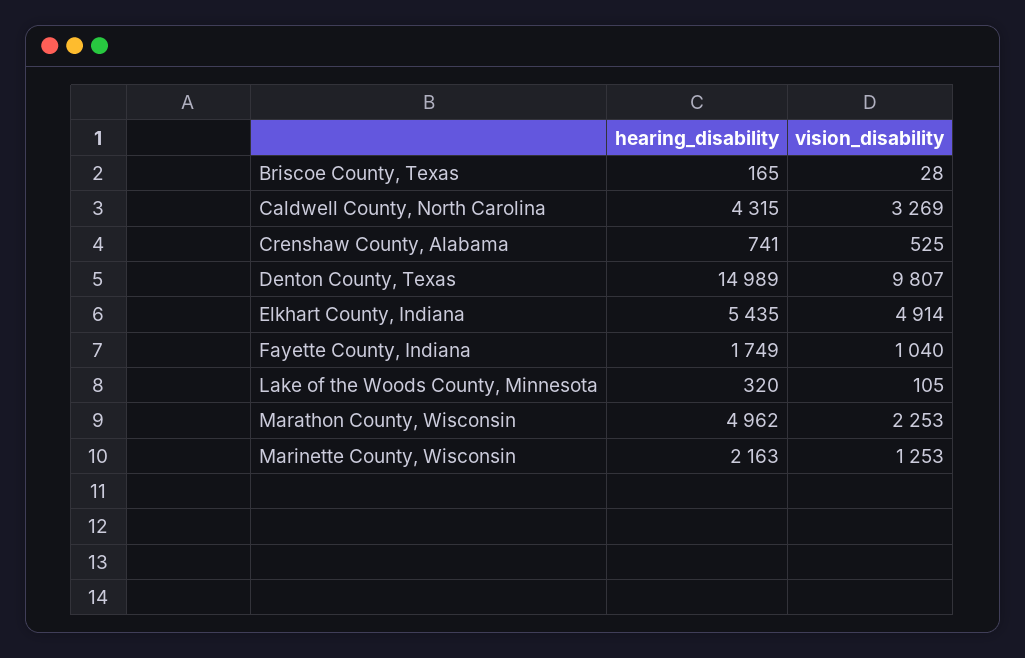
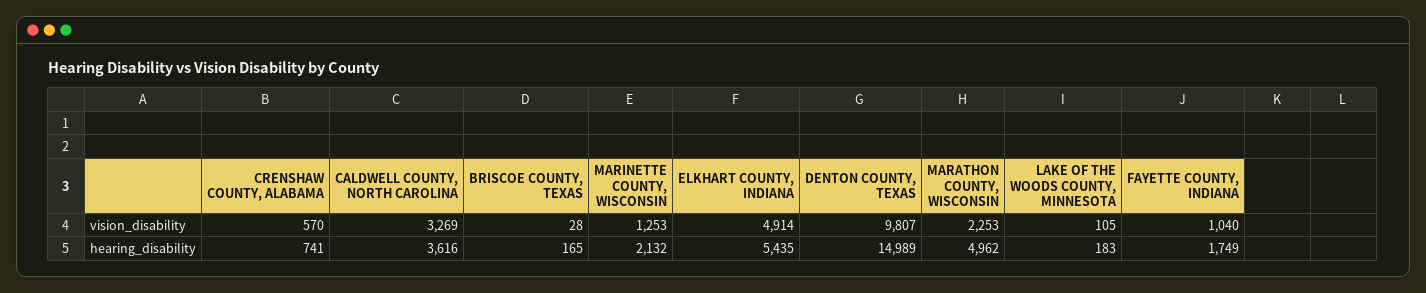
hearing_disability, Caldwell County, North Carolina: 4315 -> 3616
vision_disability, Crenshaw County, Alabama: 525 -> 570
hearing_disability, Lake of the Woods County, Minnesota: 320 -> 183
hearing_disability, Marinette County, Wisconsin: 2163 -> 2132

